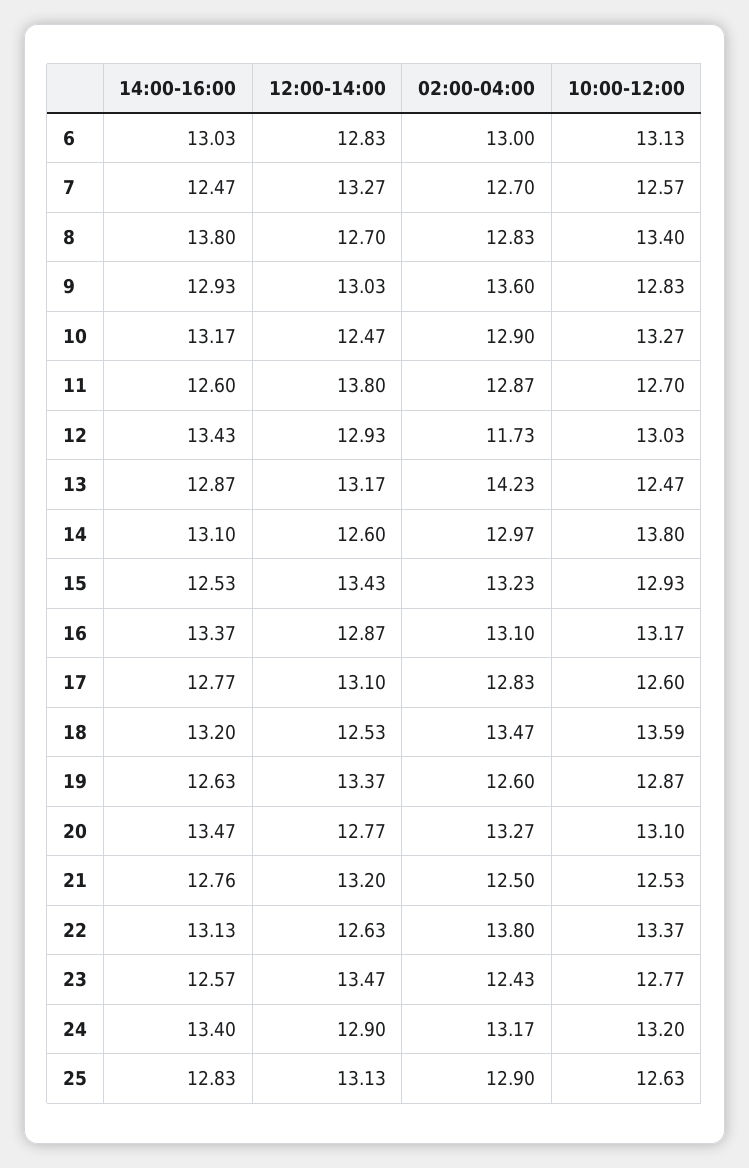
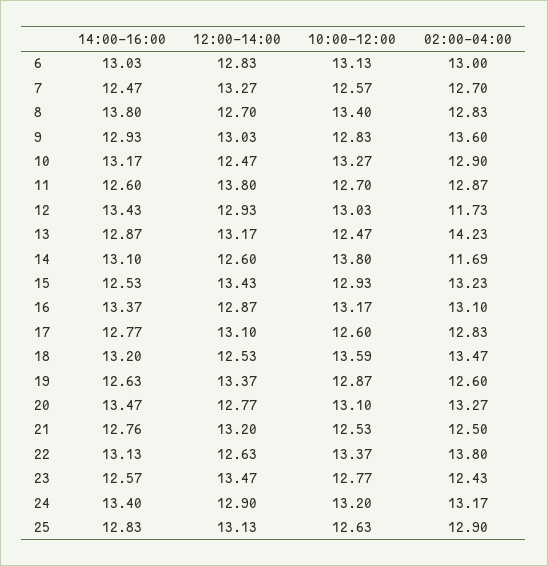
02:00-04:00, 14: 12.97 -> 11.69

